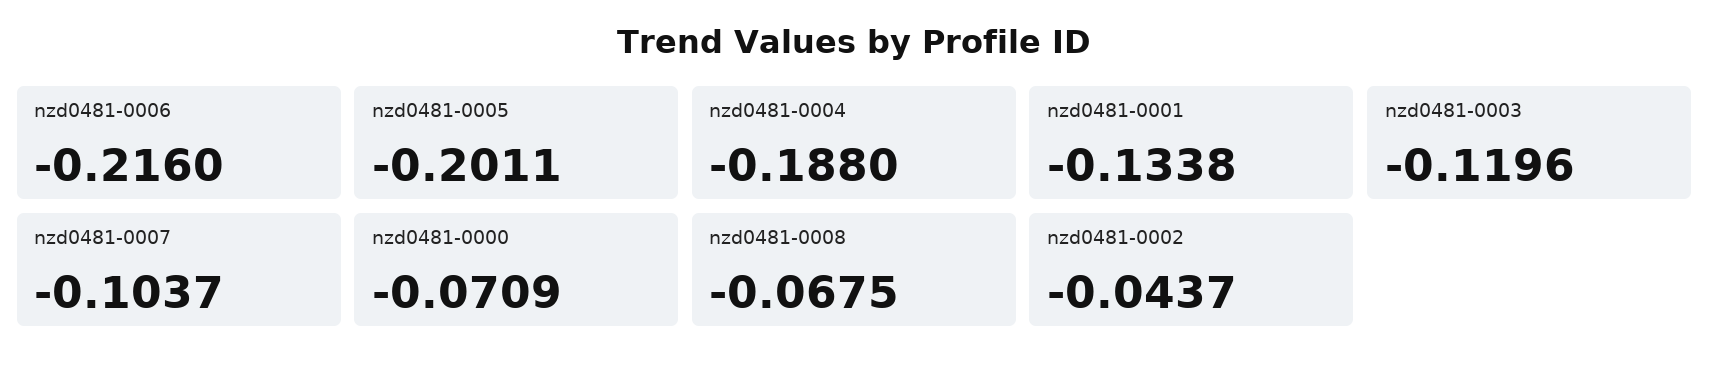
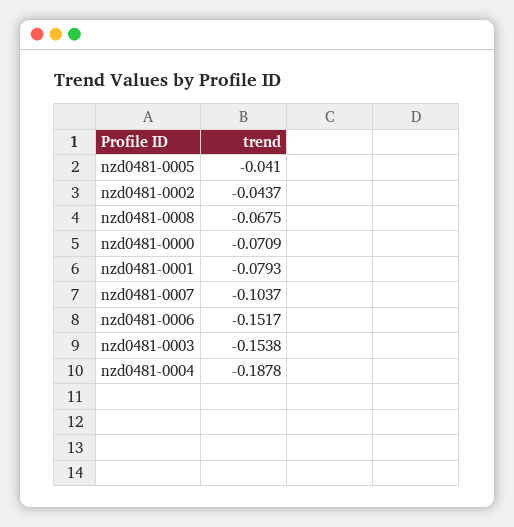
nzd0481-0006: -0.216 -> -0.1517
nzd0481-0005: -0.2011 -> -0.041
nzd0481-0004: -0.188 -> -0.1878
nzd0481-0001: -0.1338 -> -0.0793
nzd0481-0003: -0.1196 -> -0.1538

